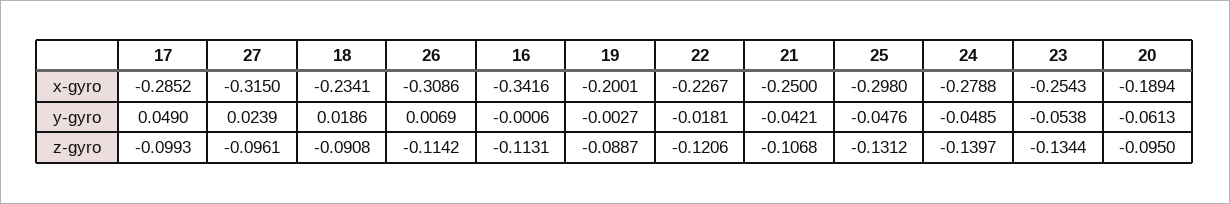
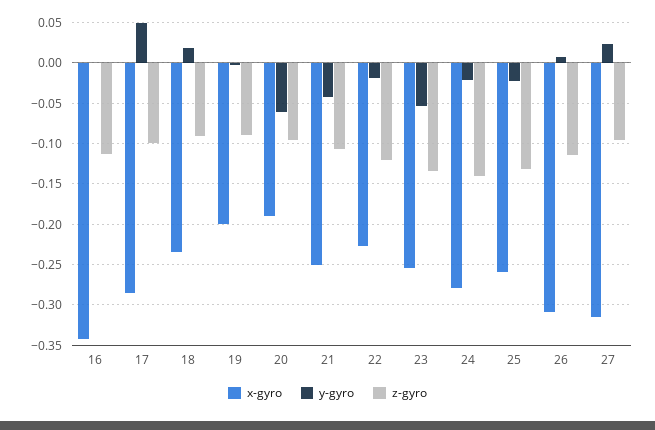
x-gyro, 25: -0.298 -> -0.26
y-gyro, 25: -0.0476 -> -0.02
y-gyro, 24: -0.0485 -> -0.02

